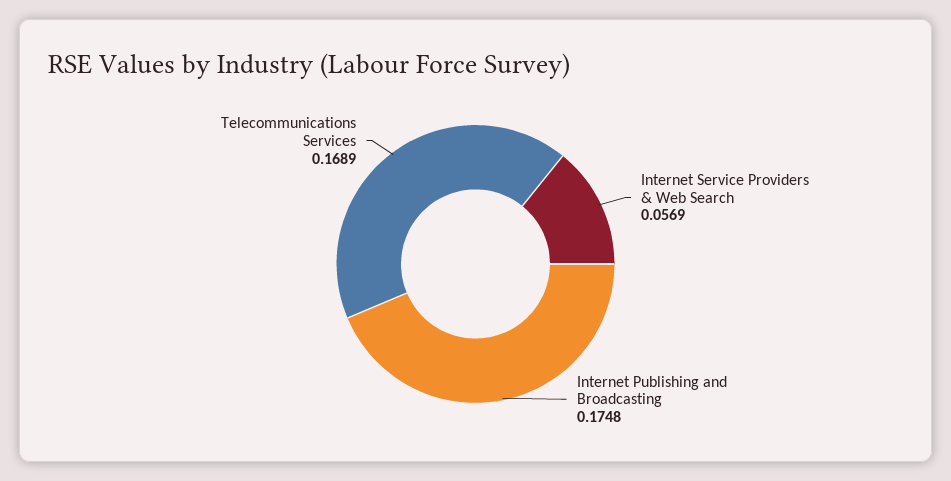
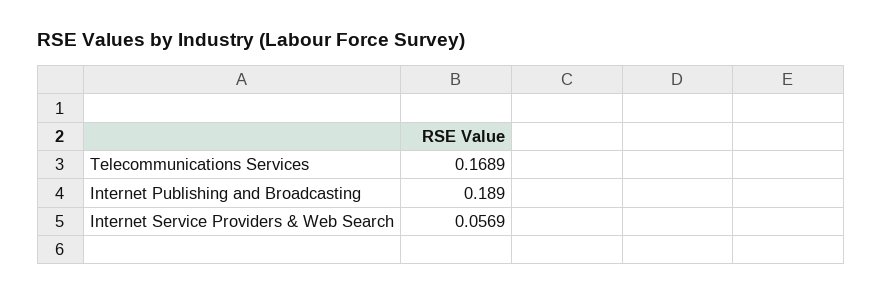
Internet Publishing and Broadcasting: 0.1748 -> 0.189

